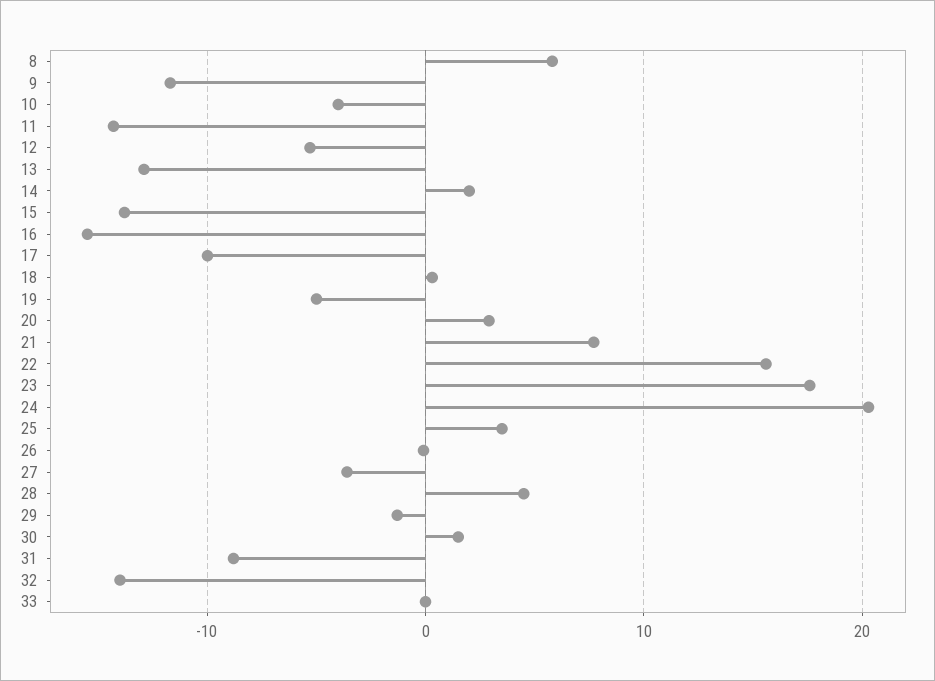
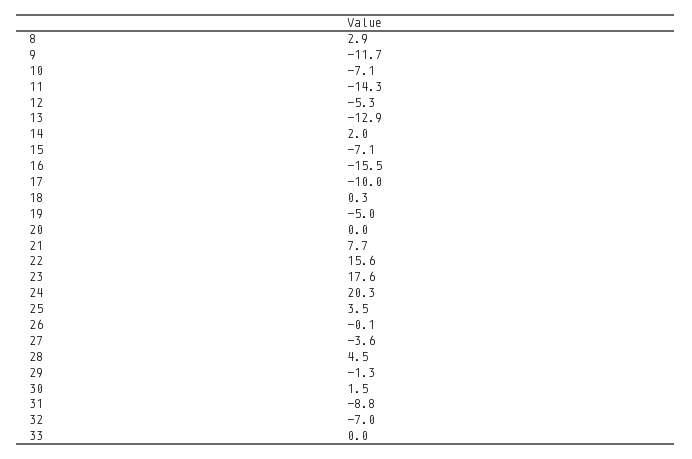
8: 6 -> 2.9
10: -4 -> -7.1
15: -14 -> -7.1
20: 3 -> 0
32: -14 -> -7

